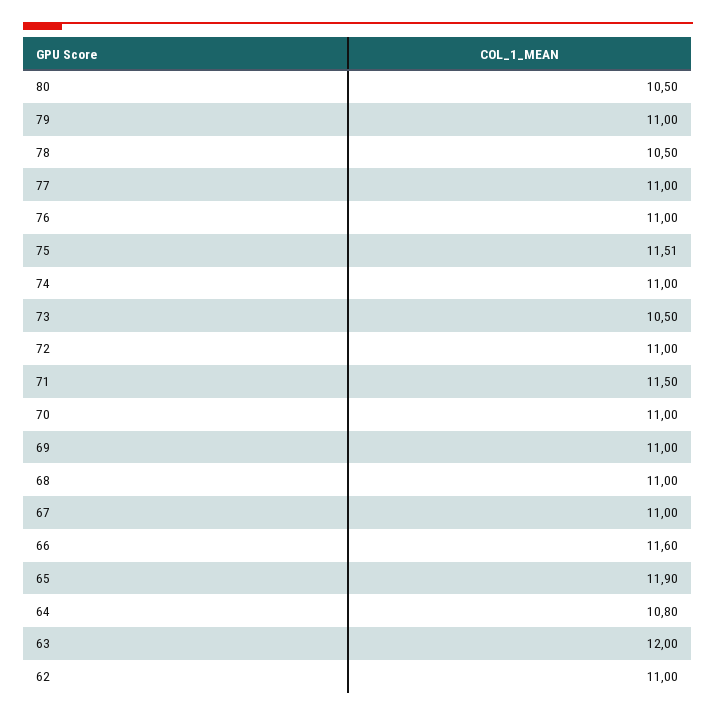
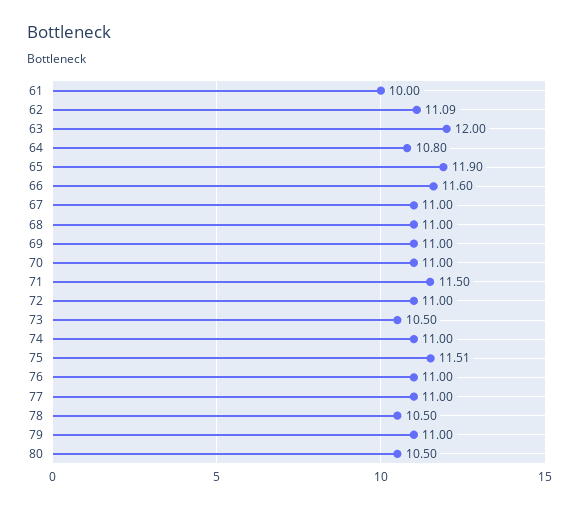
62: 11 -> 11.09
61: none -> 10

